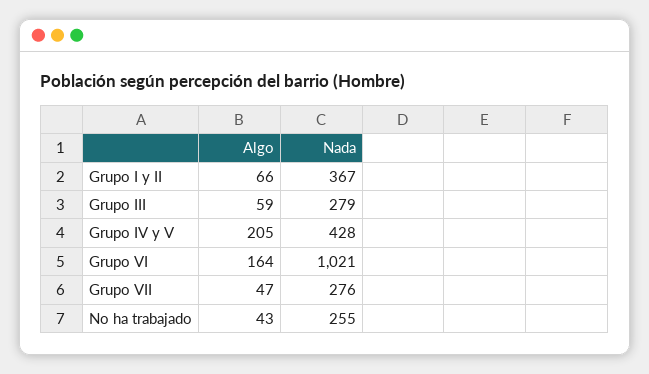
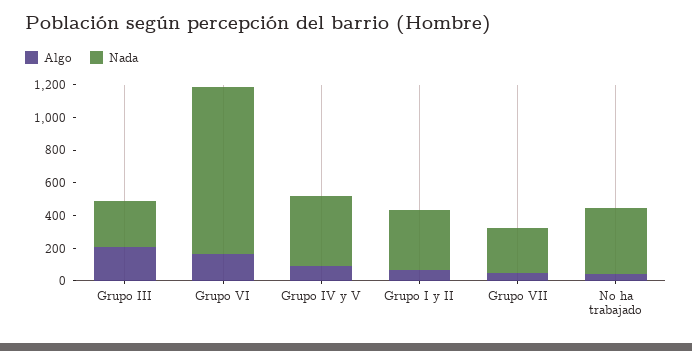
Algo, Grupo III: 59 -> 200
Algo, Grupo IV y V: 205 -> 100
Nada, No ha trabajado: 255 -> 400

